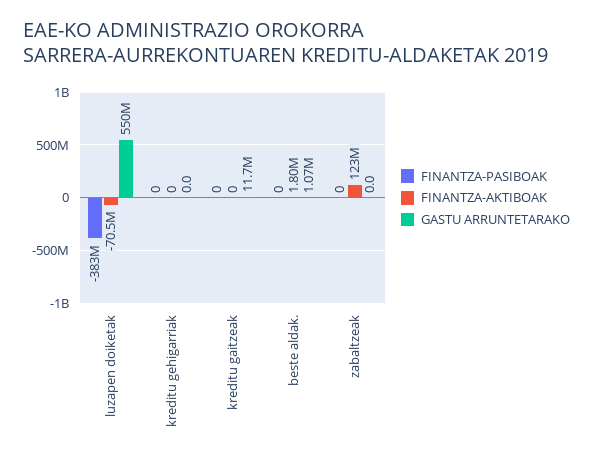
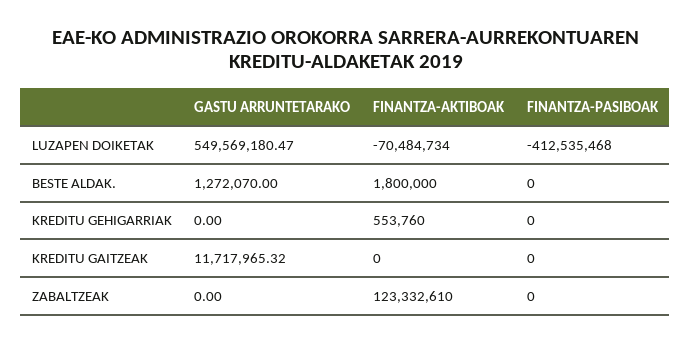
FINANTZA-PASIBOAK, luzapen doiketak: -383000000 -> -412535468
FINANTZA-AKTIBOAK, kreditu gehigarriak: 0 -> 553760
GASTU ARRUNTETARAKO, beste aldak.: 1070000 -> 1272070

